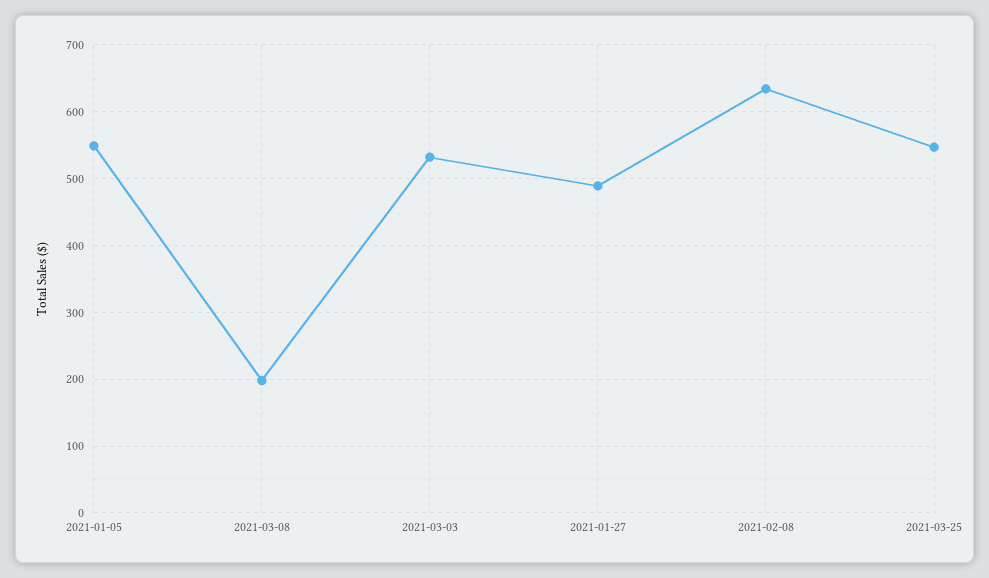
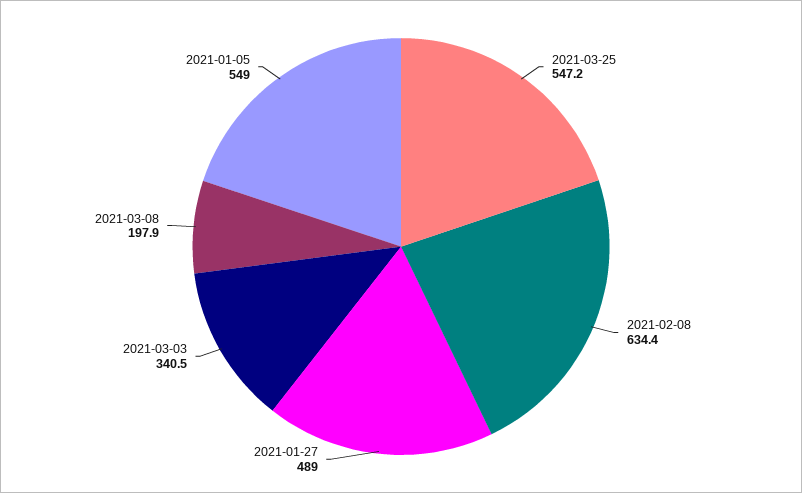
2021-03-03: 530 -> 340.5

